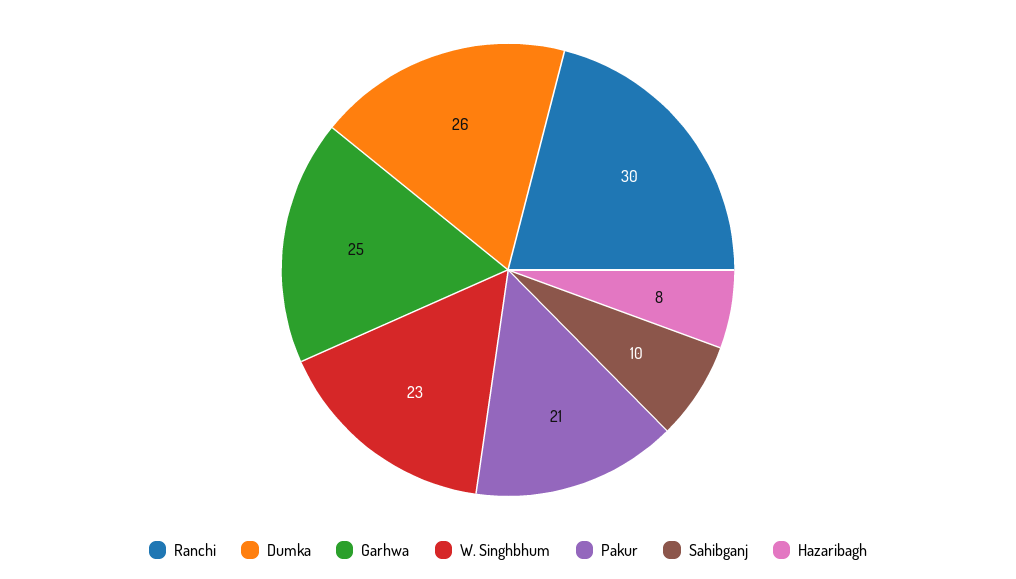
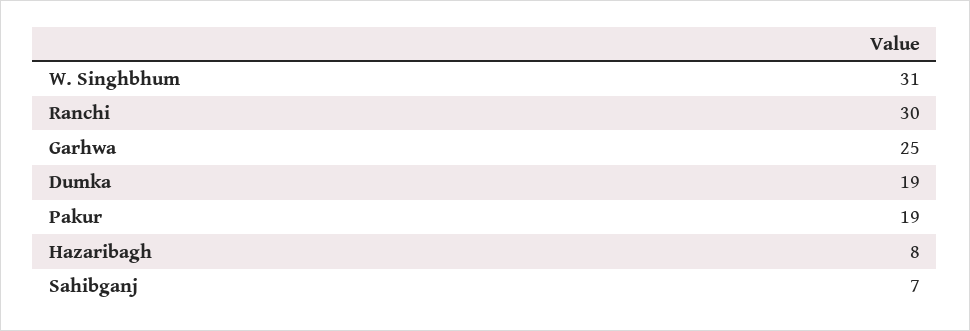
Dumka: 26 -> 19
W. Singhbhum: 23 -> 31
Pakur: 21 -> 19
Sahibganj: 10 -> 7

